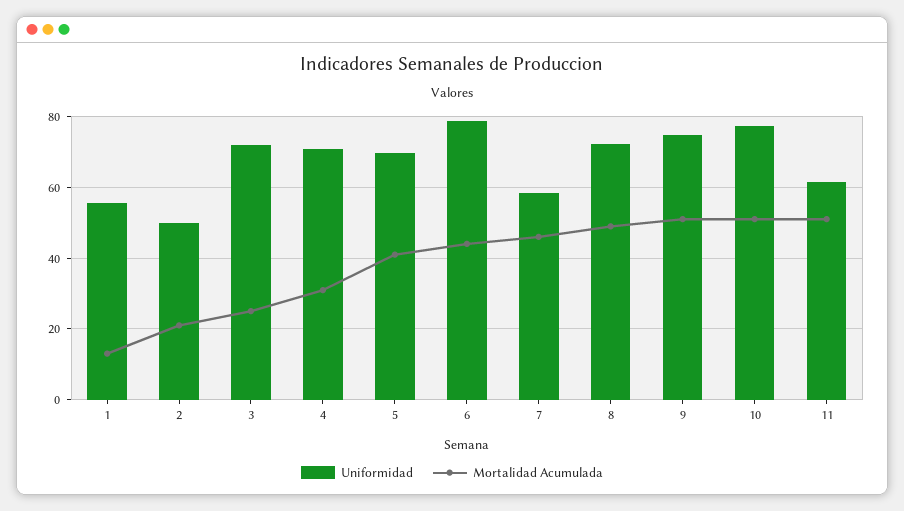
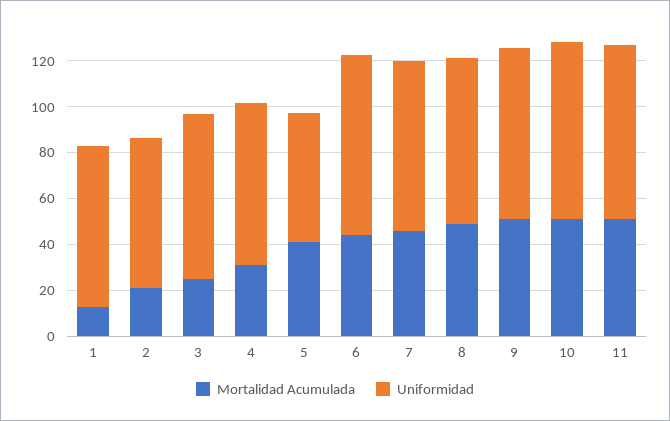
Uniformidad, 1: 56 -> 70
Uniformidad, 2: 50 -> 65
Uniformidad, 5: 70 -> 55
Uniformidad, 7: 58 -> 75
Uniformidad, 11: 62 -> 75

